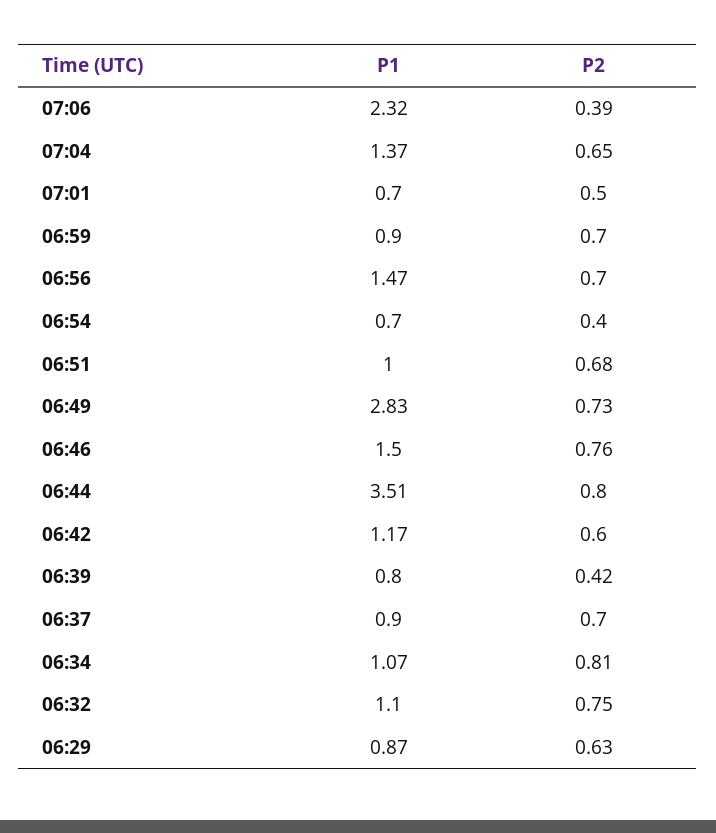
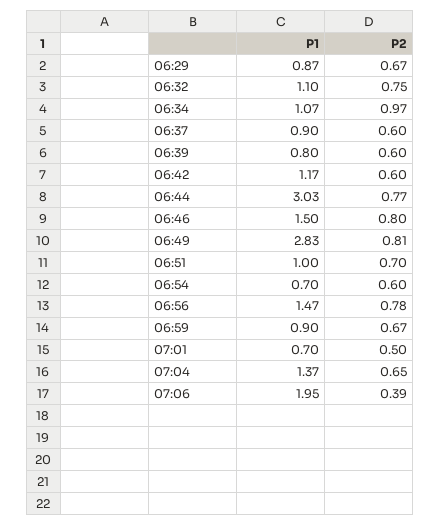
P1, 07:06: 2.32 -> 1.95
P2, 06:59: 0.7 -> 0.67
P2, 06:56: 0.7 -> 0.78
P2, 06:54: 0.4 -> 0.6
P2, 06:51: 0.68 -> 0.7
P2, 06:49: 0.73 -> 0.81
P2, 06:46: 0.76 -> 0.8
P1, 06:44: 3.51 -> 3.03
P2, 06:44: 0.8 -> 0.77
P2, 06:39: 0.42 -> 0.6
P2, 06:37: 0.7 -> 0.6
P2, 06:34: 0.81 -> 0.97
P2, 06:29: 0.63 -> 0.67

